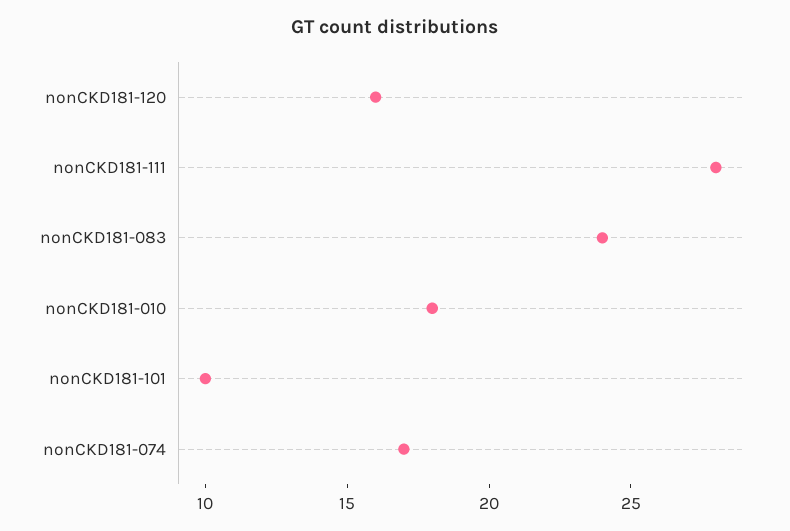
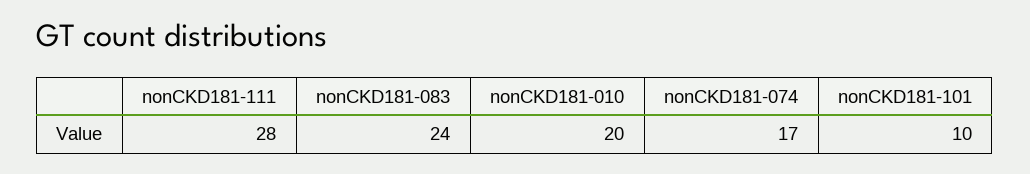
nonCKD181-120: 16 -> none
nonCKD181-010: 18 -> 20

